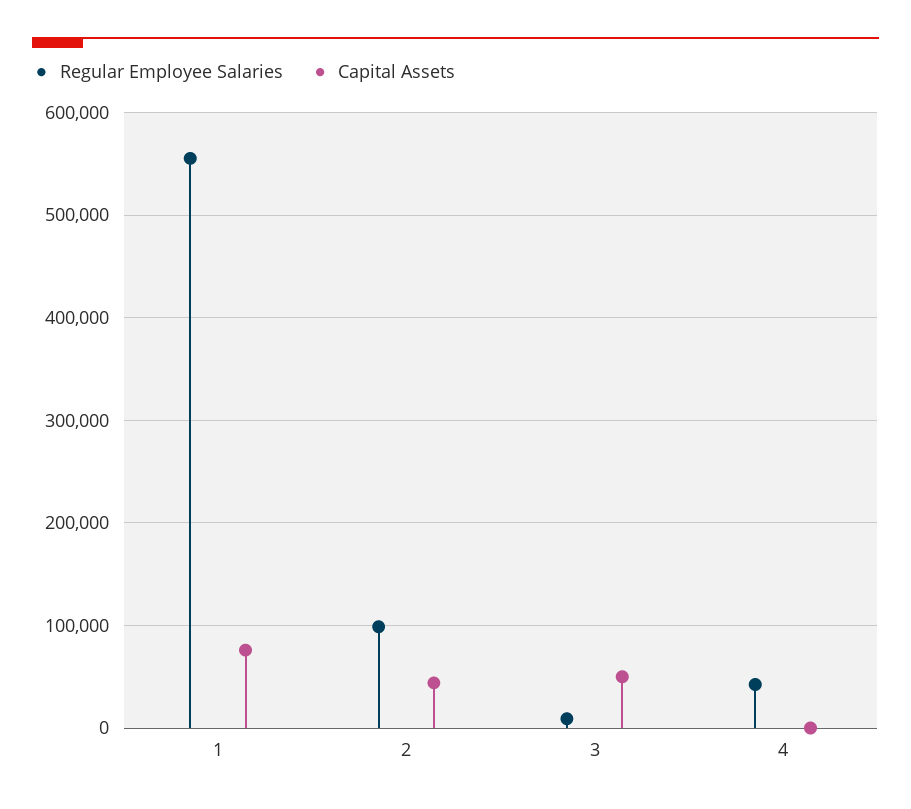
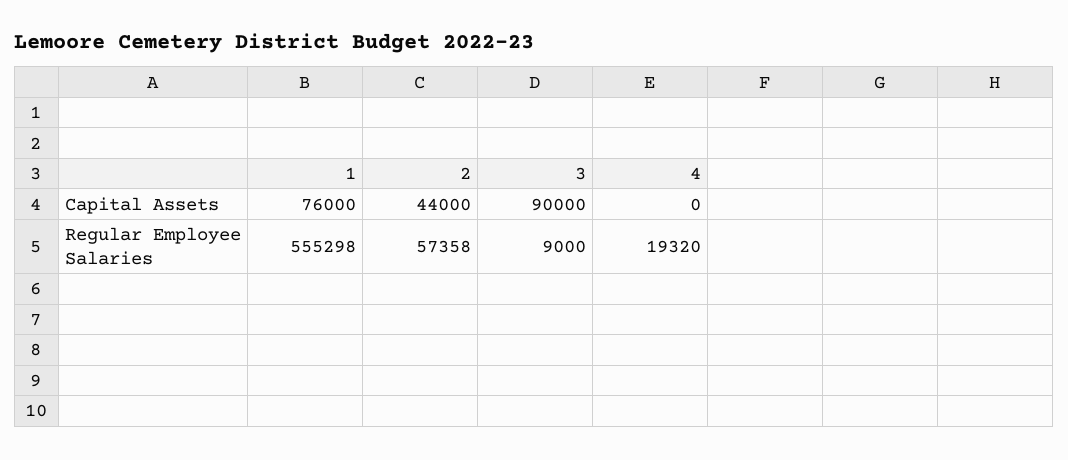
Regular Employee Salaries, 2: 100000 -> 57358
Capital Assets, 3: 50000 -> 90000
Regular Employee Salaries, 4: 40000 -> 19320

